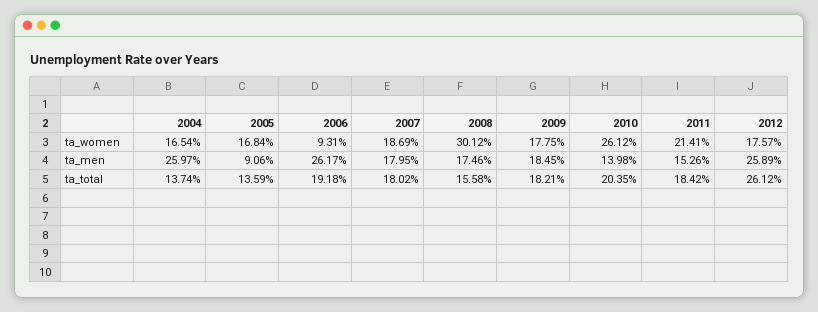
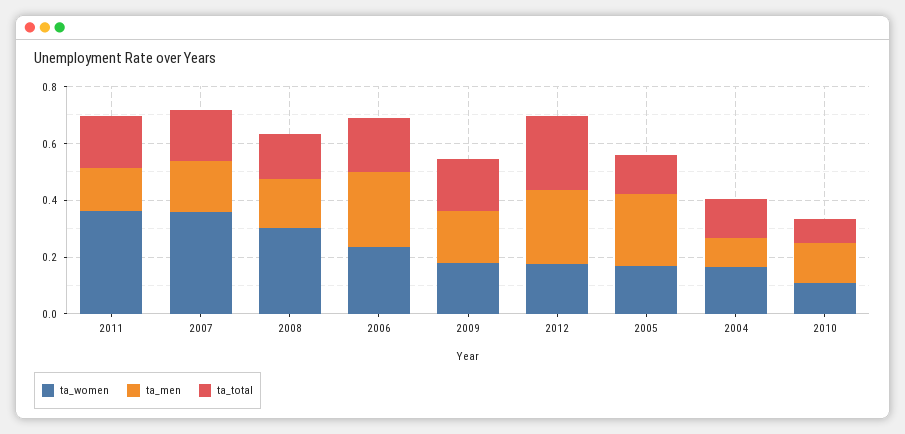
ta_women, 2006: 0.0931 -> 0.25
ta_women, 2007: 0.1869 -> 0.35
ta_women, 2010: 0.2612 -> 0.1
ta_women, 2011: 0.2141 -> 0.35
ta_men, 2004: 0.2597 -> 0.1
ta_men, 2005: 0.0906 -> 0.25
ta_total, 2010: 0.2035 -> 0.1

